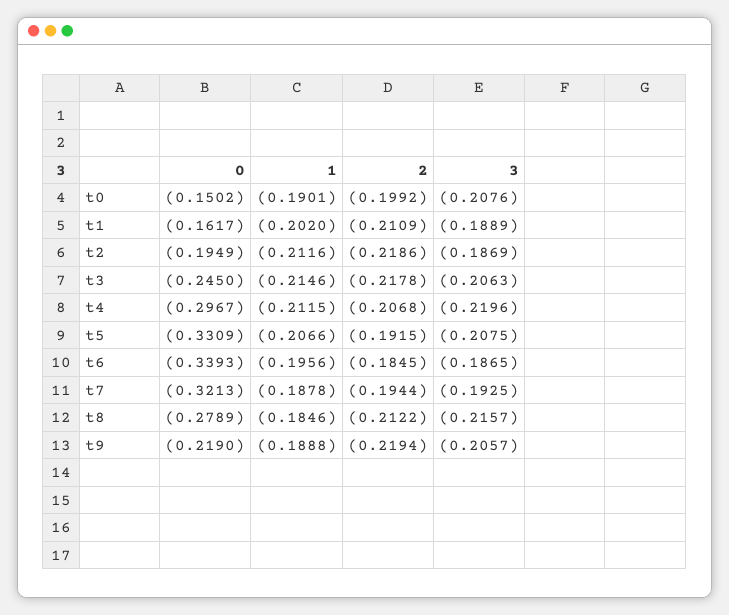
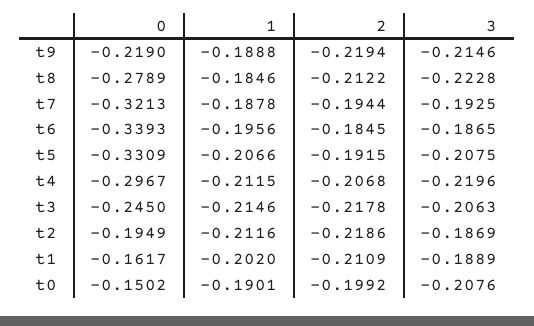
3, t8: -0.2157 -> -0.2228
3, t9: -0.2057 -> -0.2146

